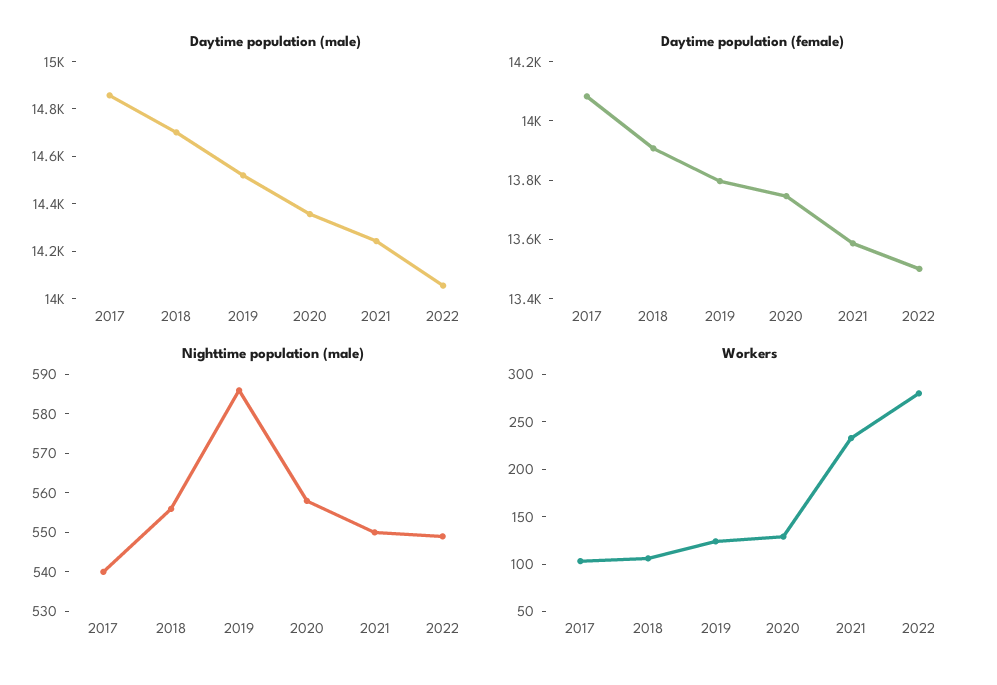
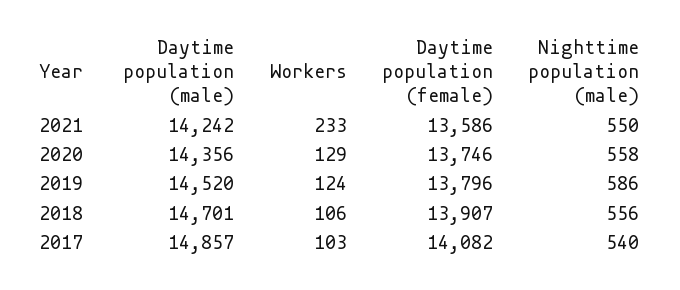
Daytime population (male), 2022: 14050 -> none
Daytime population (female), 2022: 13500 -> none
Nighttime population (male), 2022: 550 -> none
Workers, 2022: 280 -> none

